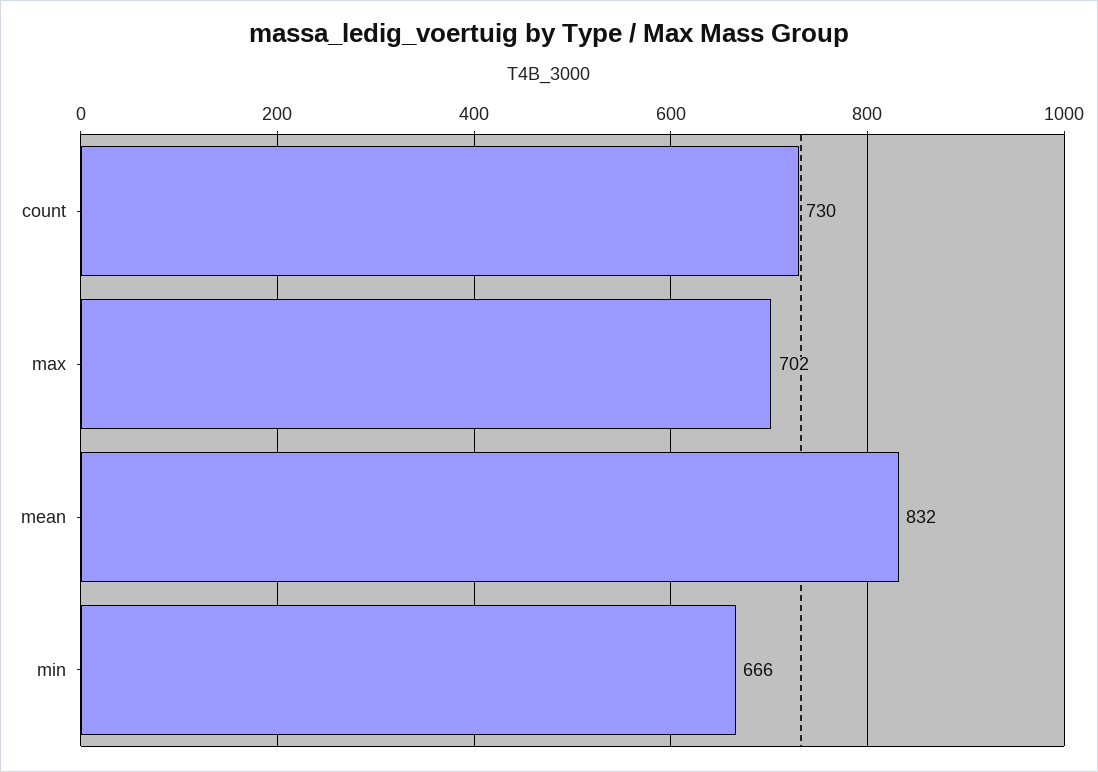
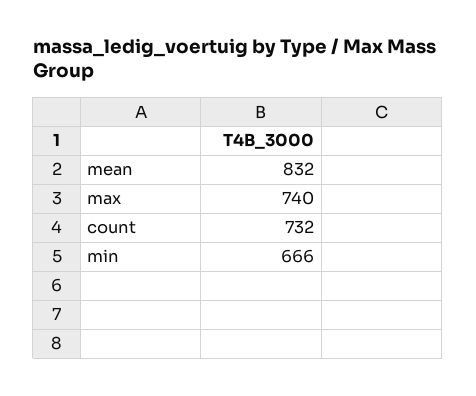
count: 730 -> 732
max: 702 -> 740

